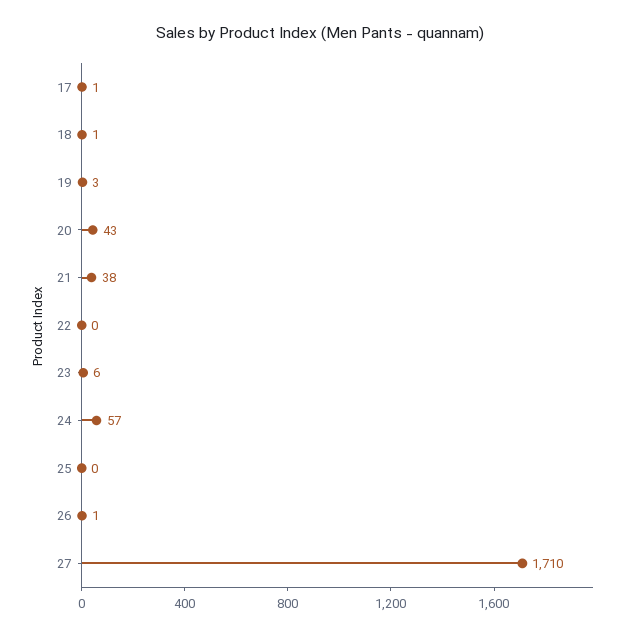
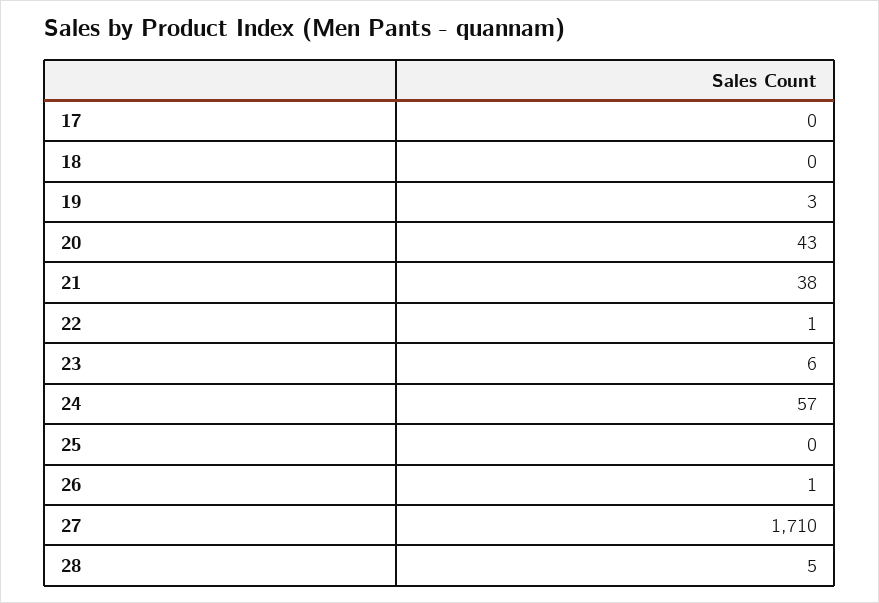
17: 1 -> 0
18: 1 -> 0
22: 0 -> 1
28: none -> 5

